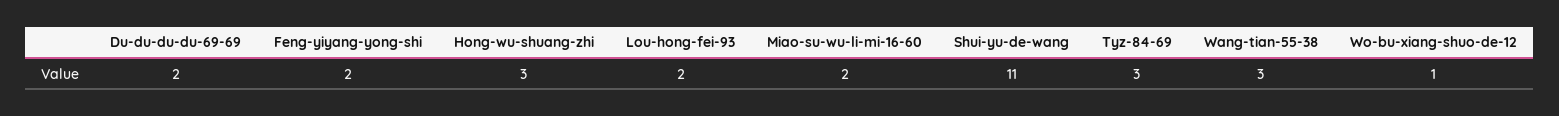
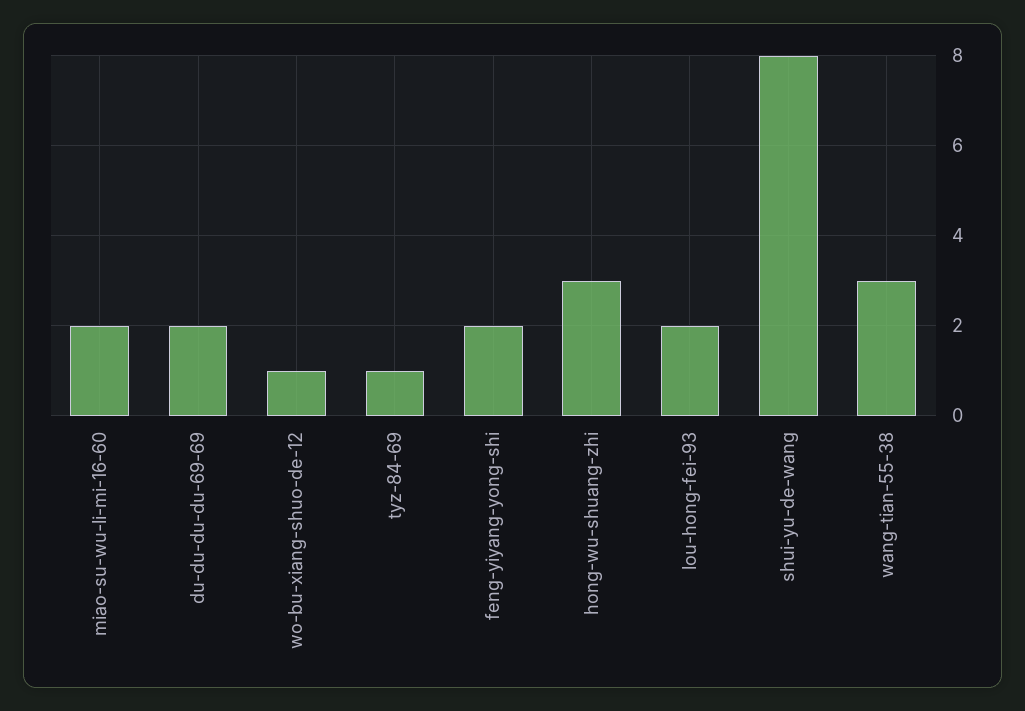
Shui-yu-de-wang: 11 -> 8
Tyz-84-69: 3 -> 1

